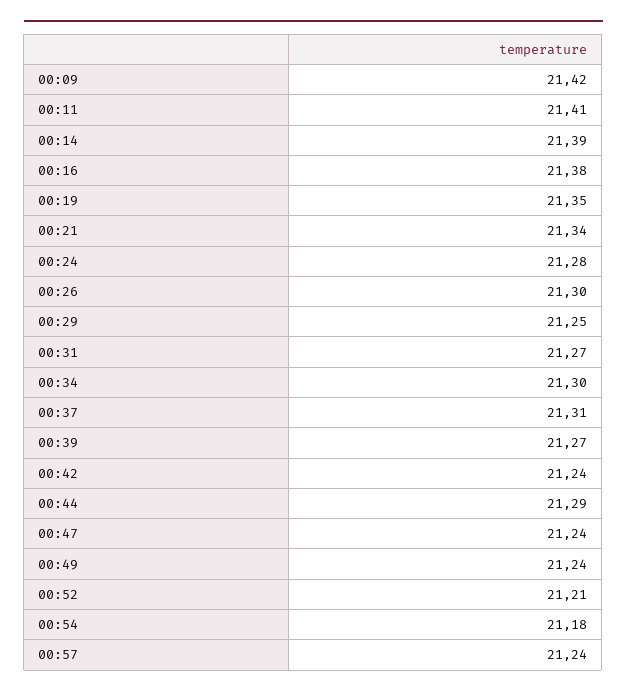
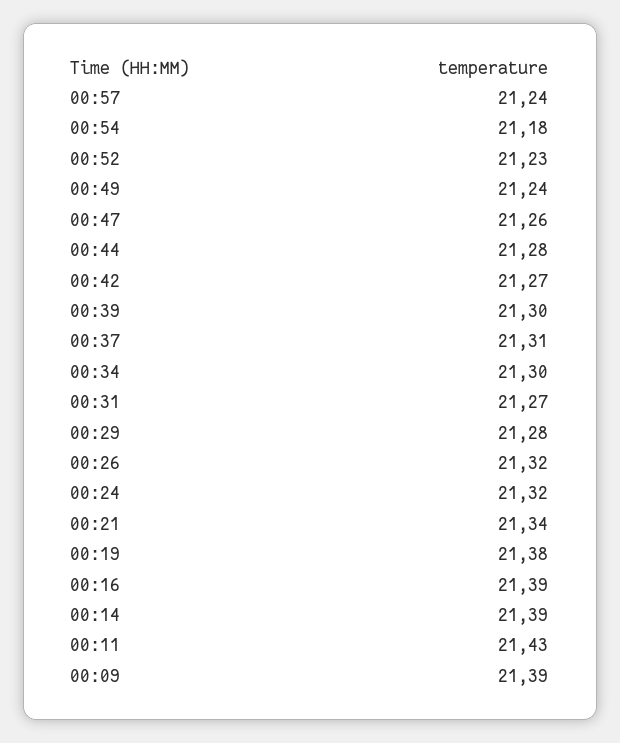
00:09: 21.42 -> 21.39
00:11: 21.41 -> 21.43
00:16: 21.38 -> 21.39
00:19: 21.35 -> 21.38
00:24: 21.28 -> 21.32
00:26: 21.3 -> 21.32
00:29: 21.25 -> 21.28
00:39: 21.27 -> 21.3
00:42: 21.24 -> 21.27
00:44: 21.29 -> 21.28
00:47: 21.24 -> 21.26
00:52: 21.21 -> 21.23

